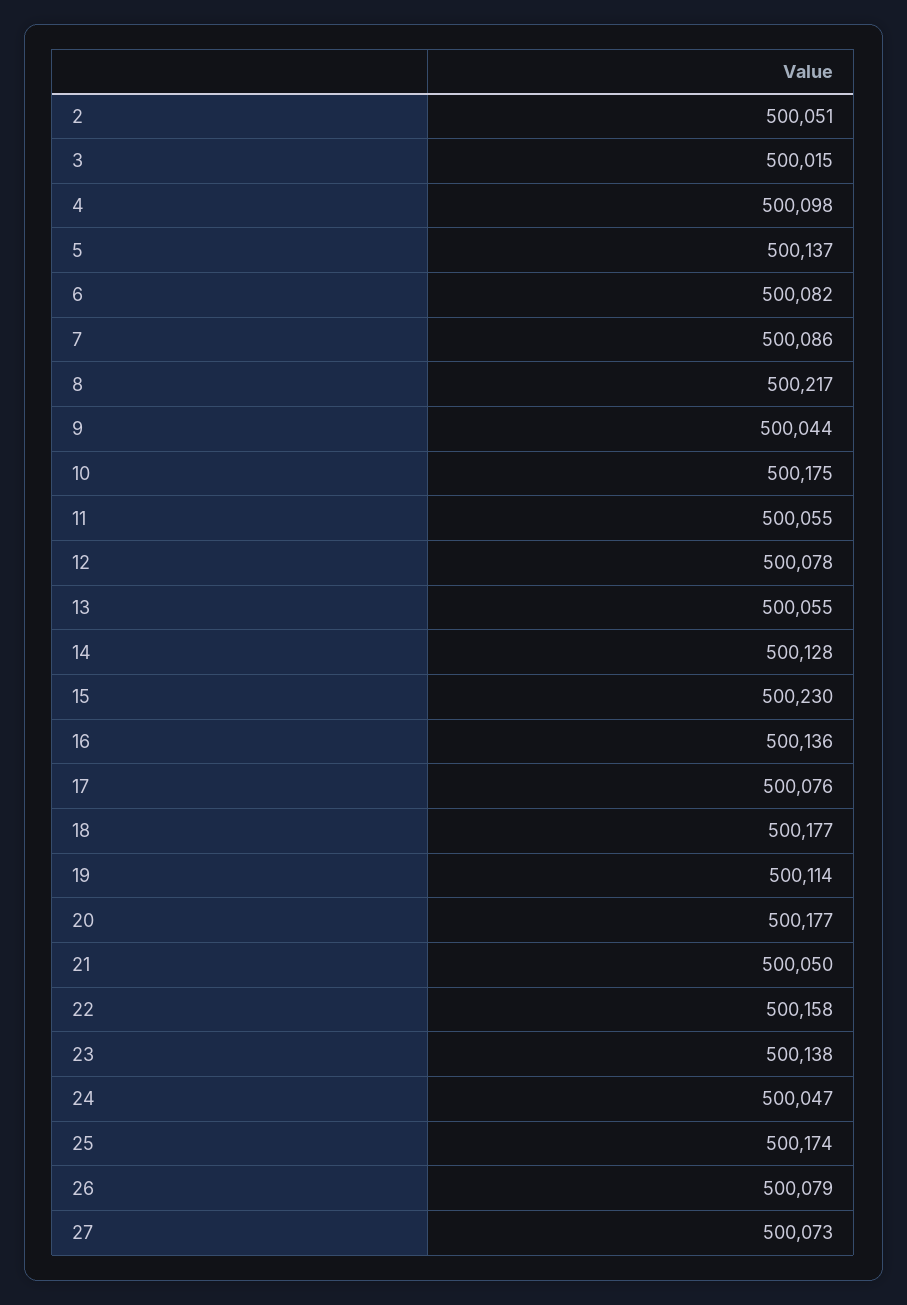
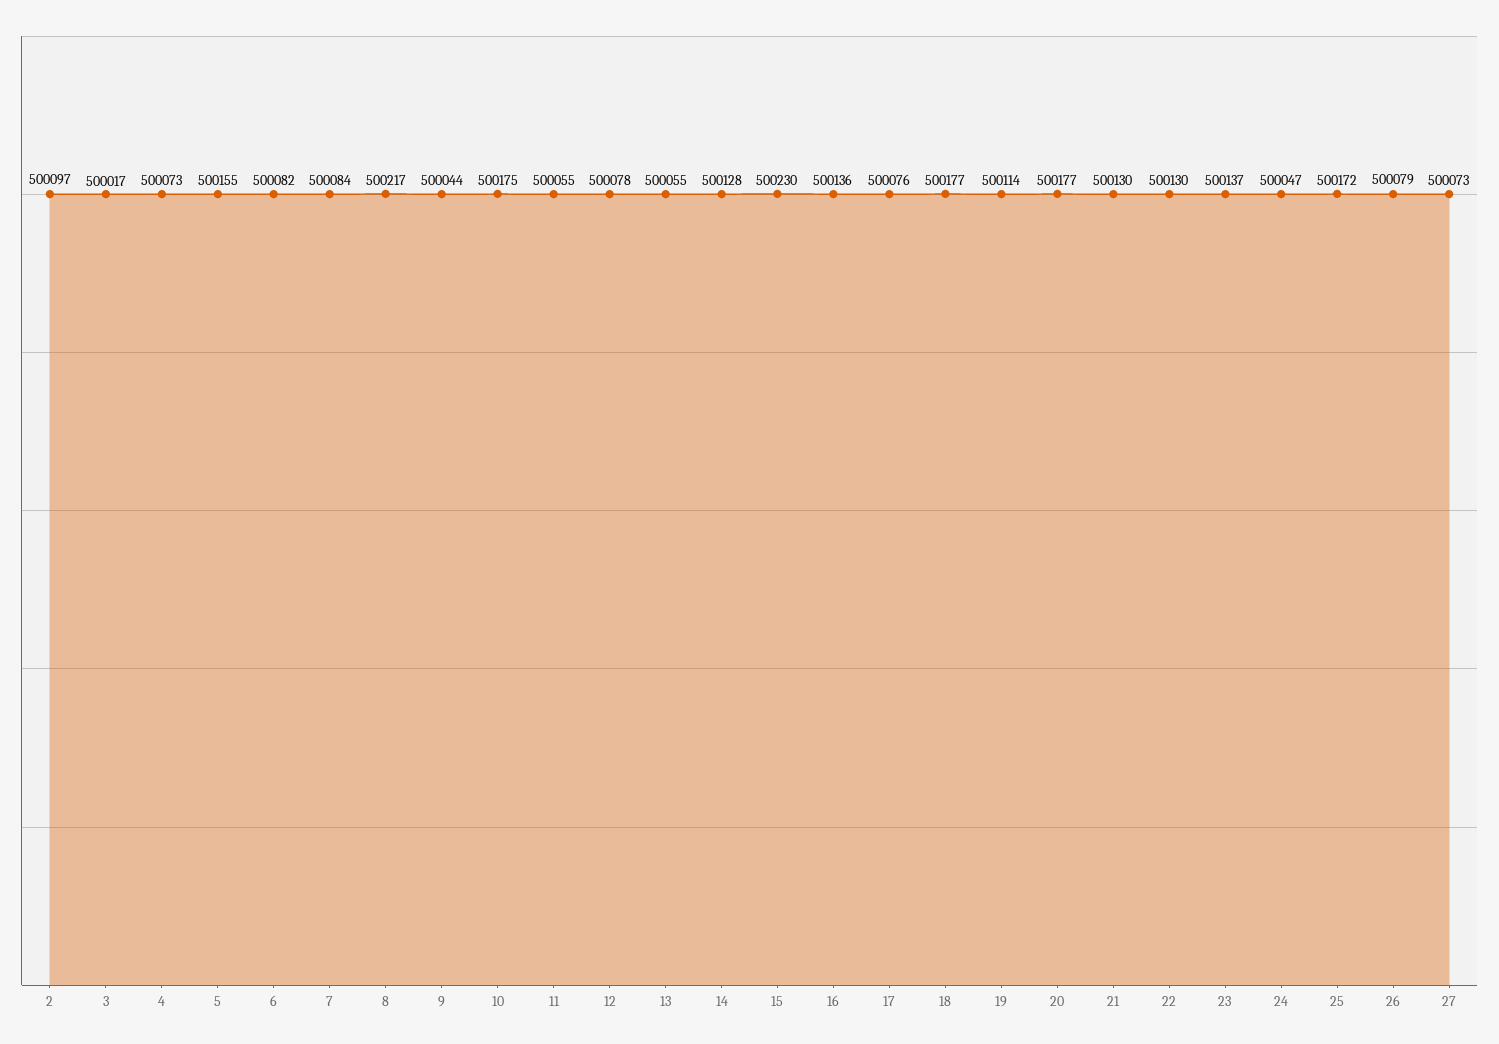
2: 500051 -> 500097
3: 500015 -> 500017
4: 500098 -> 500073
5: 500137 -> 500155
7: 500086 -> 500084
21: 500050 -> 500130
22: 500158 -> 500130
23: 500138 -> 500137
25: 500174 -> 500172

